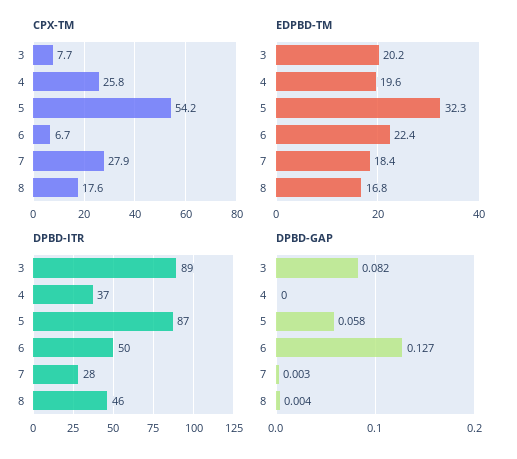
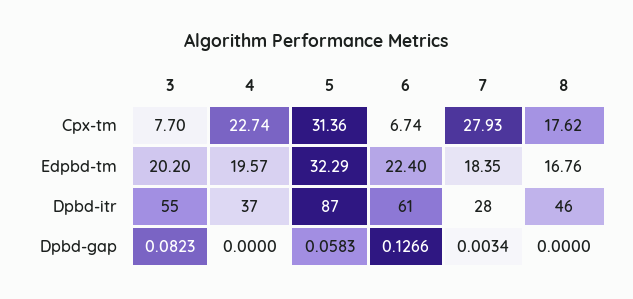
CPX-TM, 4: 25.8 -> 22.74
CPX-TM, 5: 54.2 -> 31.36
DPBD-ITR, 3: 89 -> 55
DPBD-ITR, 6: 50 -> 61
DPBD-GAP, 8: 0.004 -> 0

